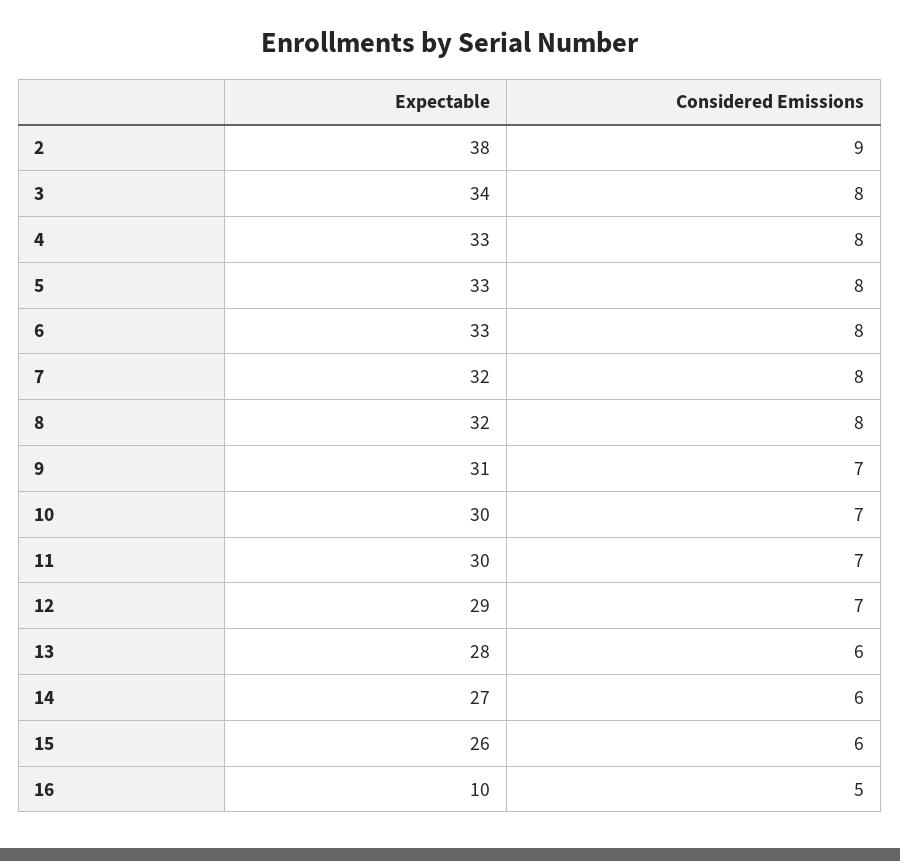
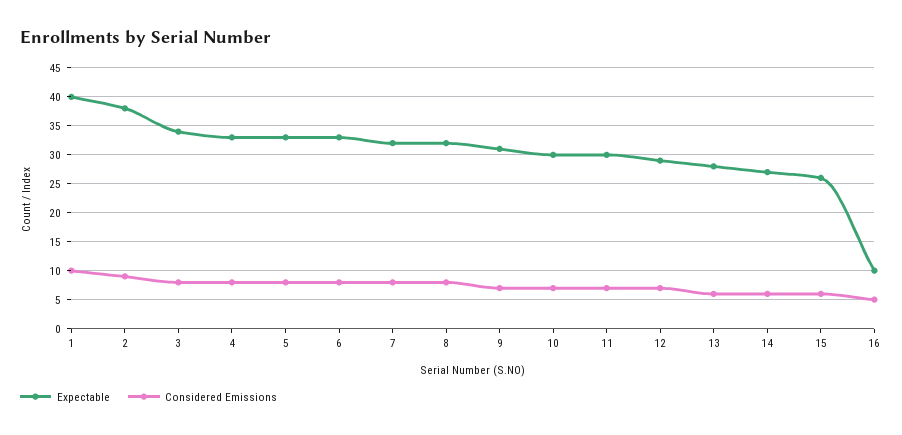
Expectable, 1: none -> 40
Considered Emissions, 1: none -> 10

